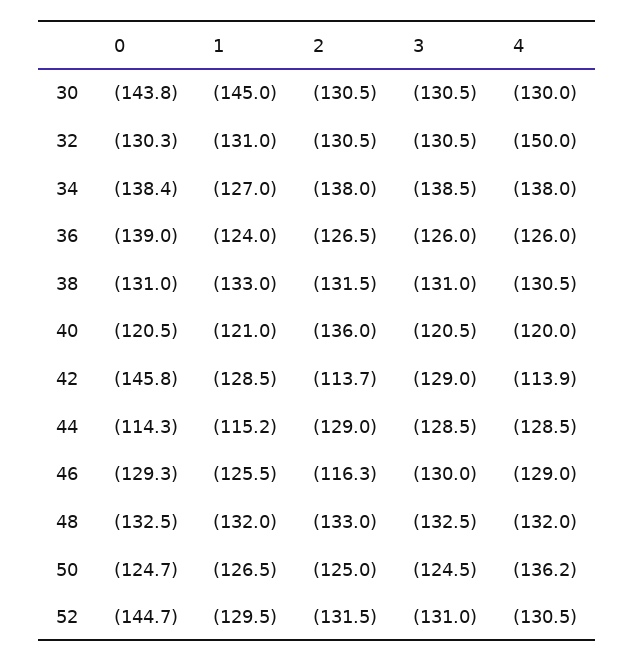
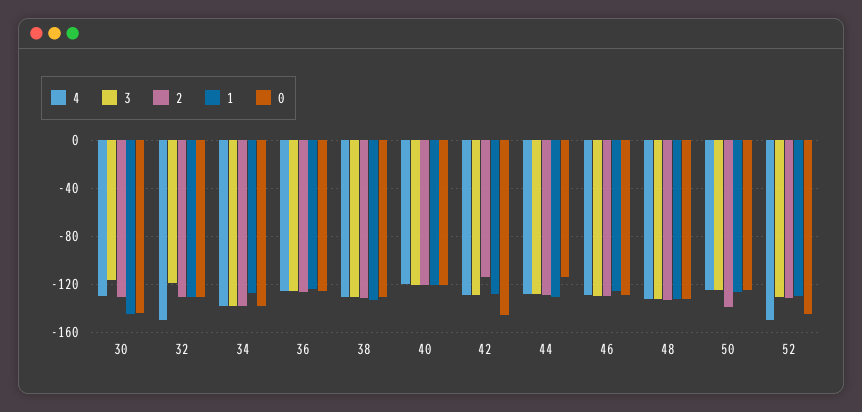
3, 30: -130.5 -> -115
3, 32: -130.5 -> -120
0, 36: -139 -> -125
2, 40: -136 -> -120
4, 42: -113.9 -> -130
1, 44: -115.2 -> -130
2, 46: -116.3 -> -130
2, 50: -125 -> -140
4, 50: -136.2 -> -125
4, 52: -130.5 -> -150

